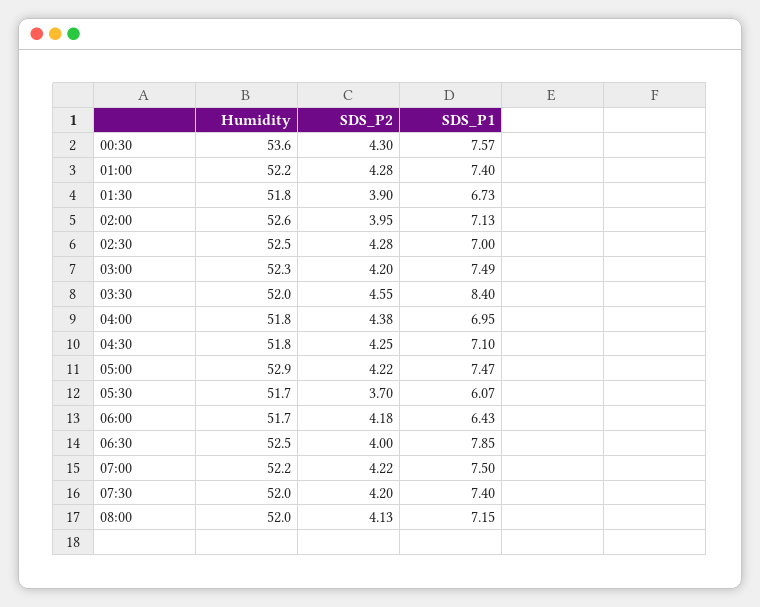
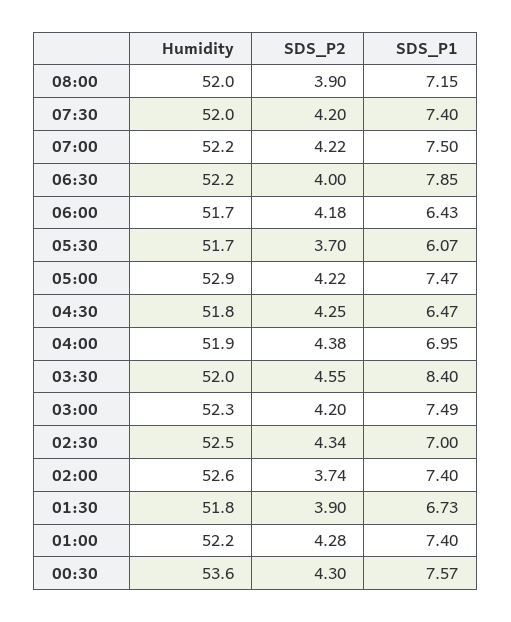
SDS_P2, 02:00: 3.95 -> 3.74
SDS_P1, 02:00: 7.13 -> 7.4
SDS_P2, 02:30: 4.28 -> 4.34
Humidity, 04:00: 51.8 -> 51.9
SDS_P1, 04:30: 7.1 -> 6.47
Humidity, 06:30: 52.5 -> 52.2
SDS_P2, 08:00: 4.13 -> 3.9

